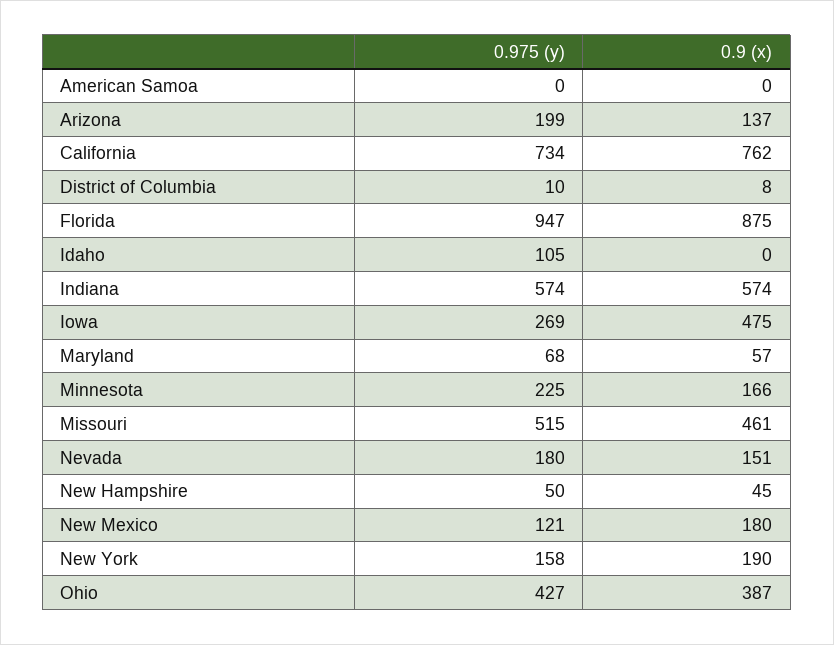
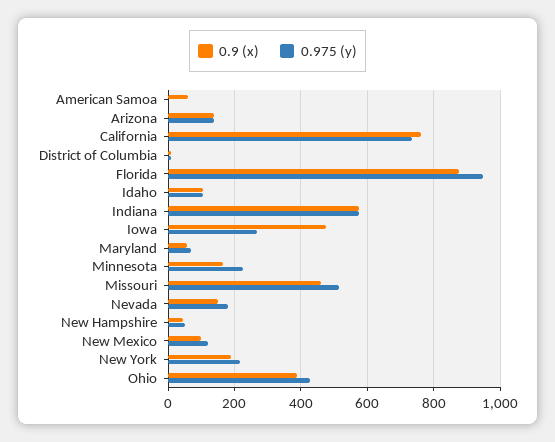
0.9 (x), American Samoa: 0 -> 60
0.975 (y), Arizona: 199 -> 140
0.9 (x), Idaho: 0 -> 100
0.9 (x), New Mexico: 180 -> 100
0.975 (y), New York: 158 -> 220

